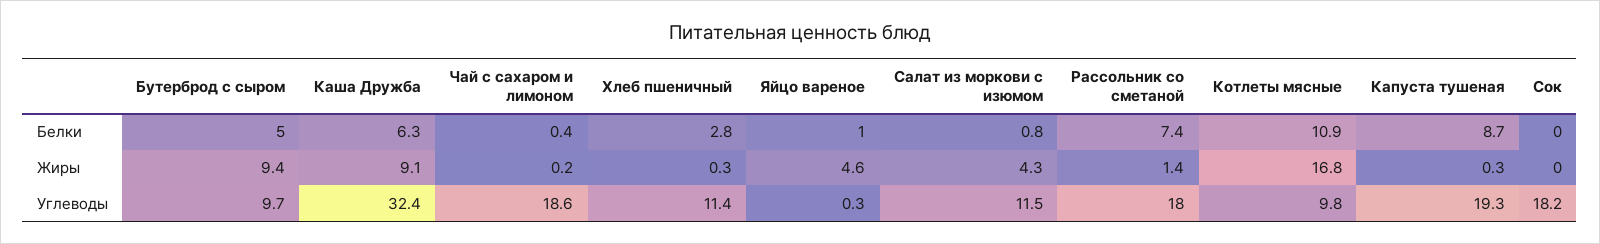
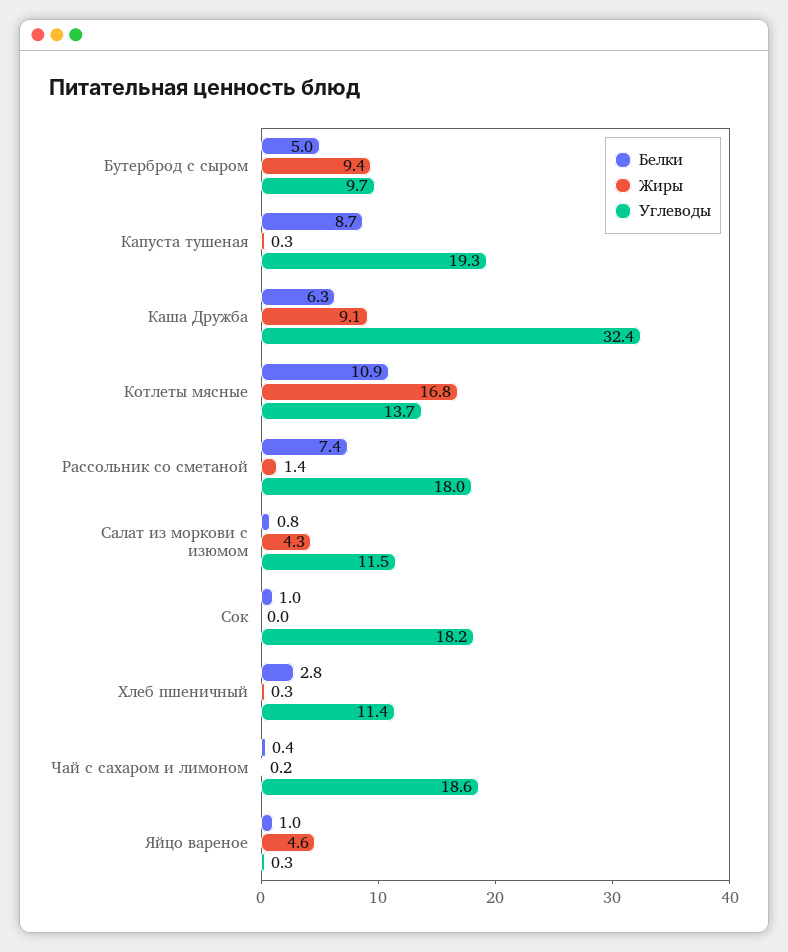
Белки, Сок: 0 -> 1
Углеводы, Котлеты мясные: 9.8 -> 13.7

